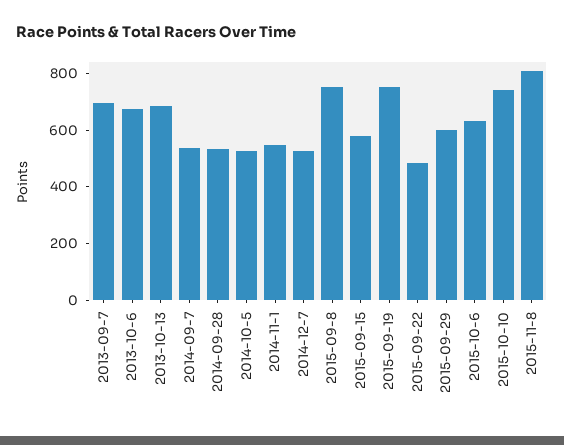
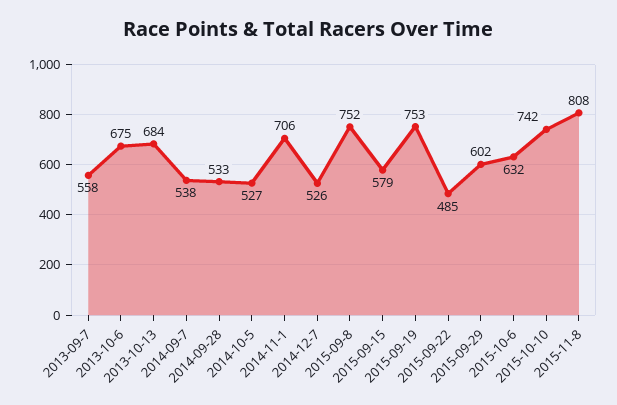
2013-09-7: 700 -> 558
2014-11-1: 550 -> 706

